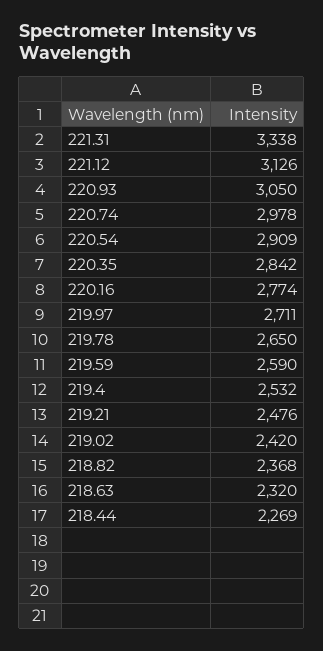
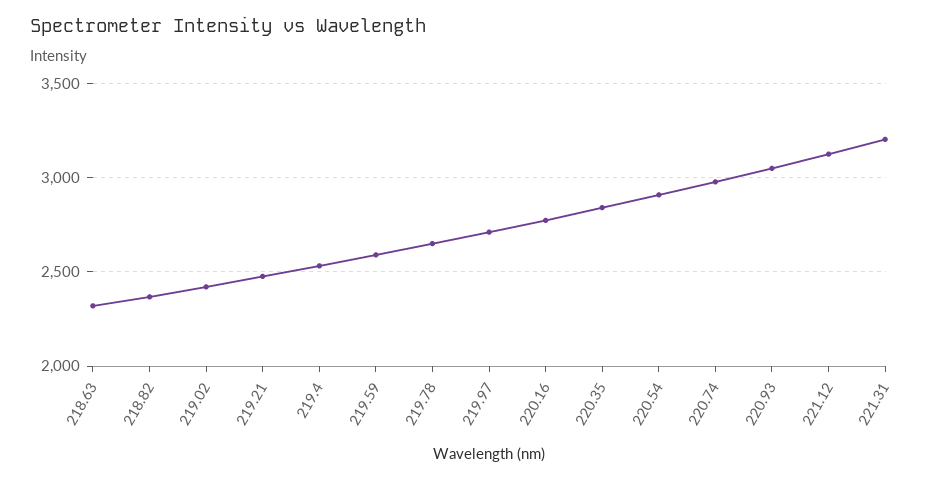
221.31: 3338 -> 3200
218.44: 2269 -> none

